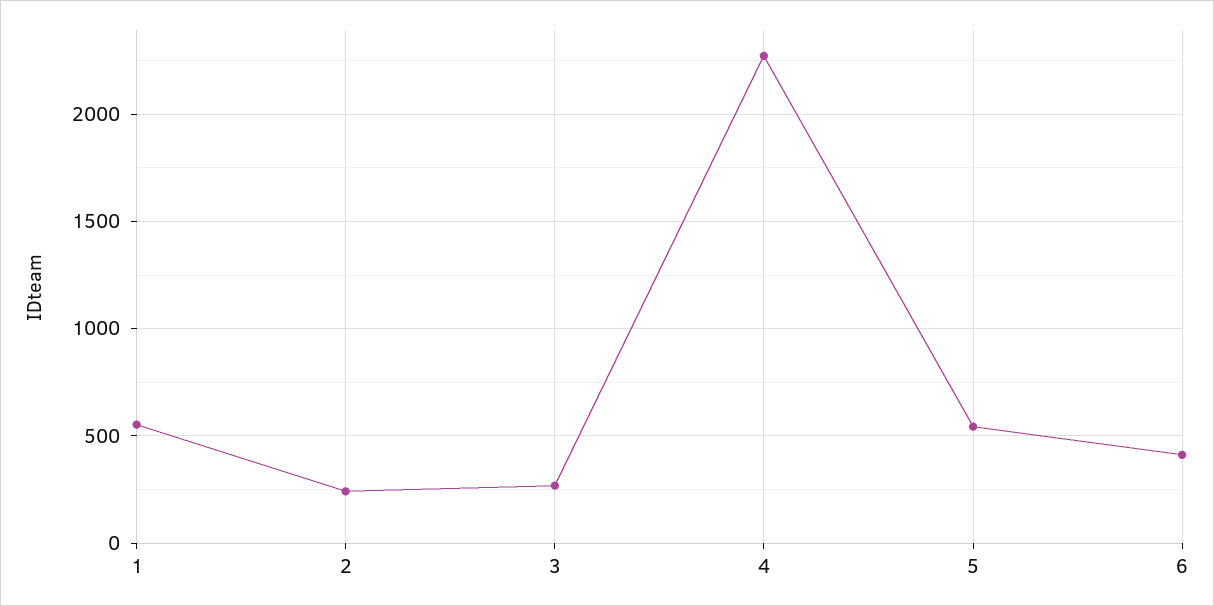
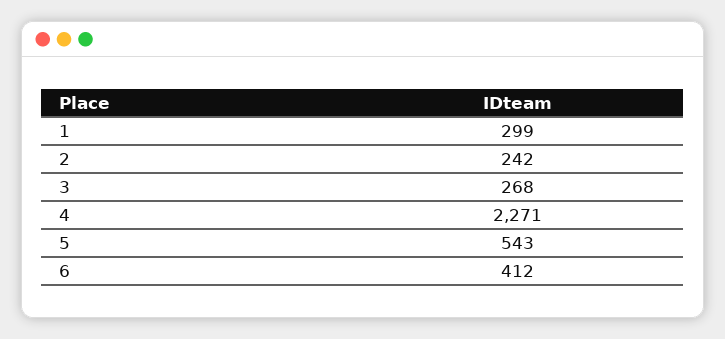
1: 550 -> 299

